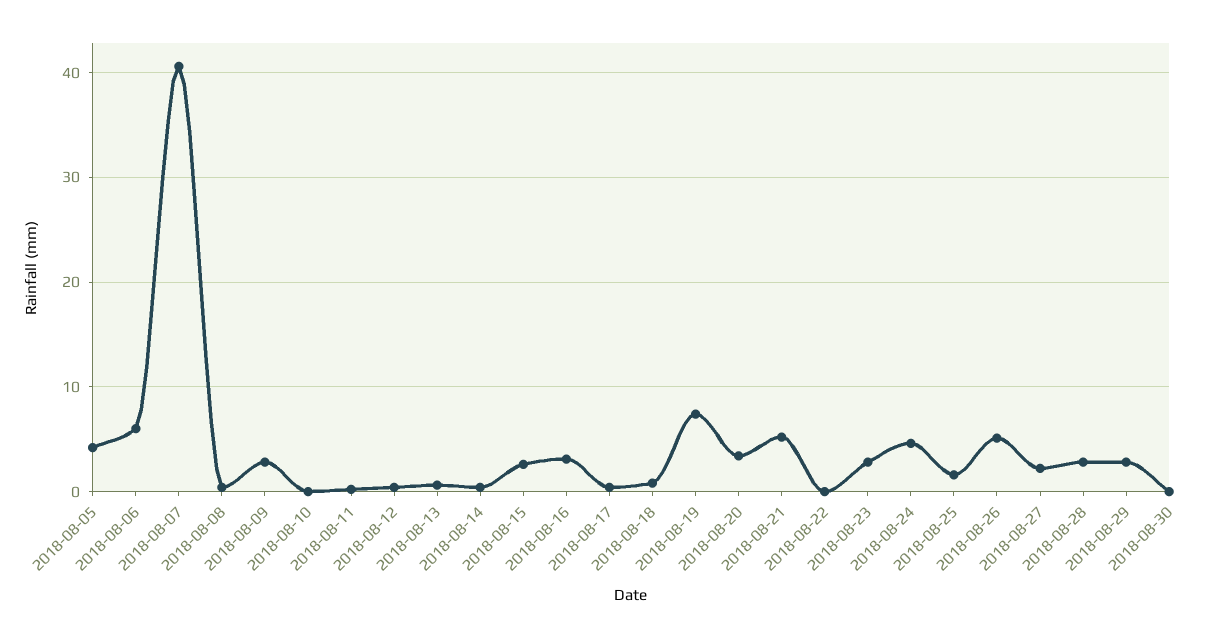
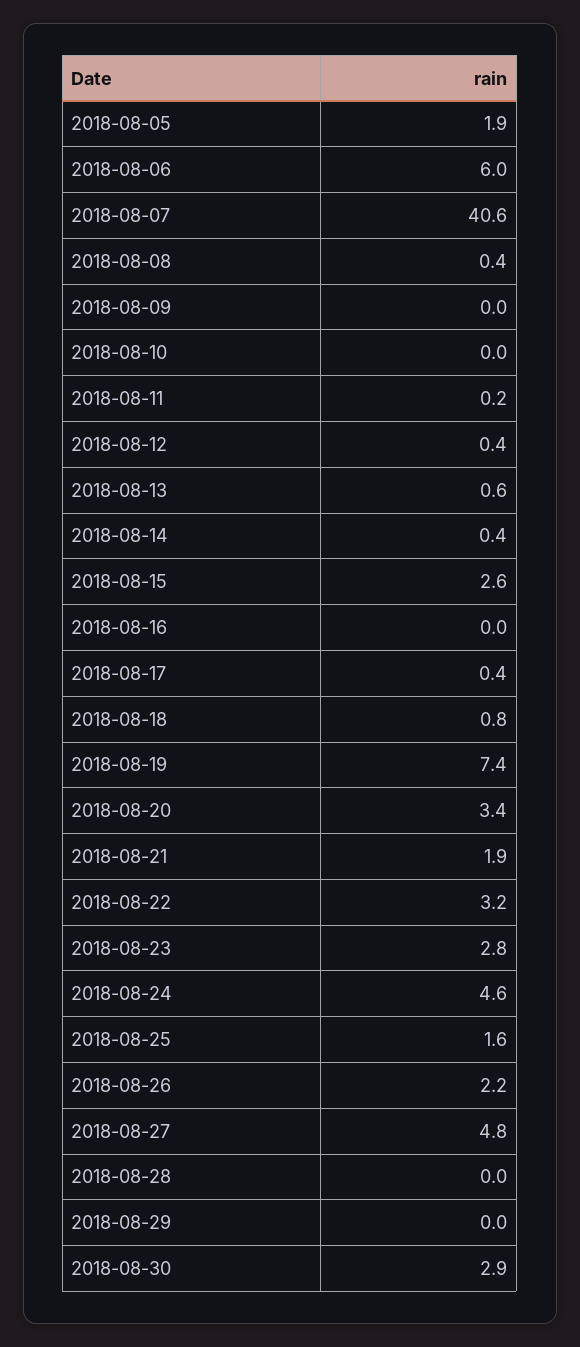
2018-08-05: 4 -> 1.9
2018-08-09: 3 -> 0
2018-08-16: 3 -> 0
2018-08-21: 5 -> 1.9
2018-08-22: 0 -> 3.2
2018-08-26: 5 -> 2.2
2018-08-27: 2 -> 4.8
2018-08-28: 3 -> 0
2018-08-29: 3 -> 0
2018-08-30: 0 -> 2.9

